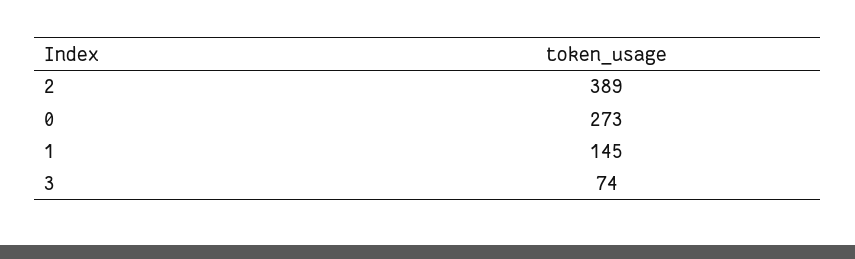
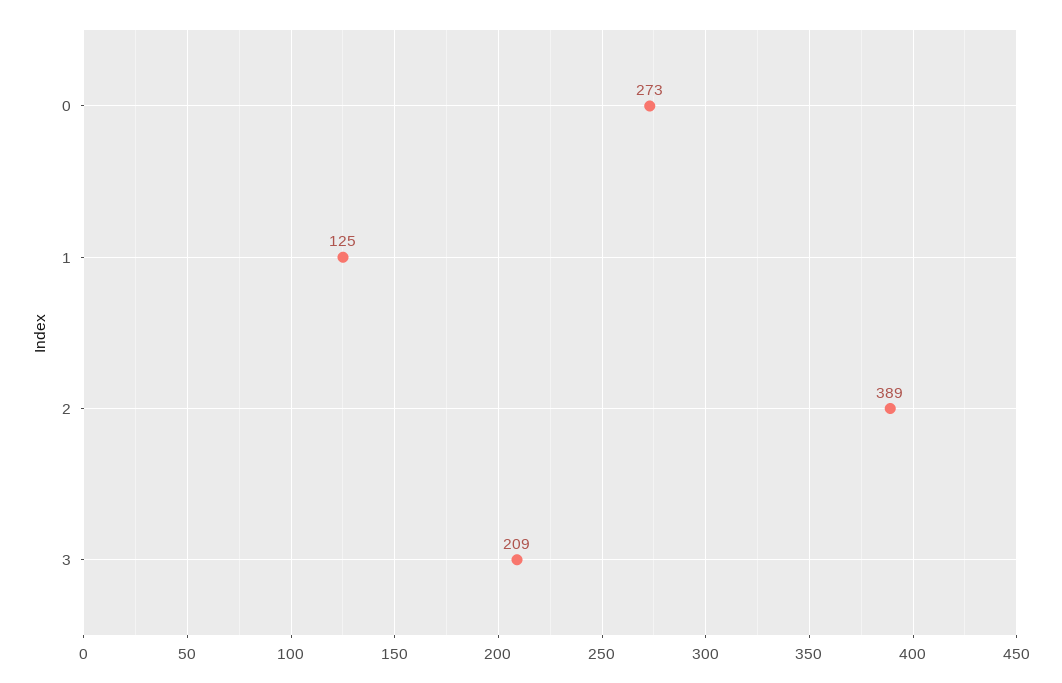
1: 145 -> 125
3: 74 -> 209

